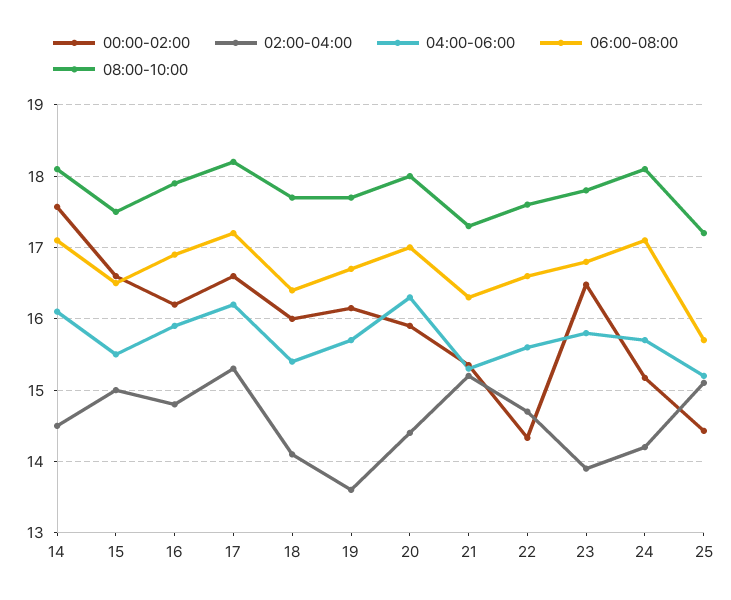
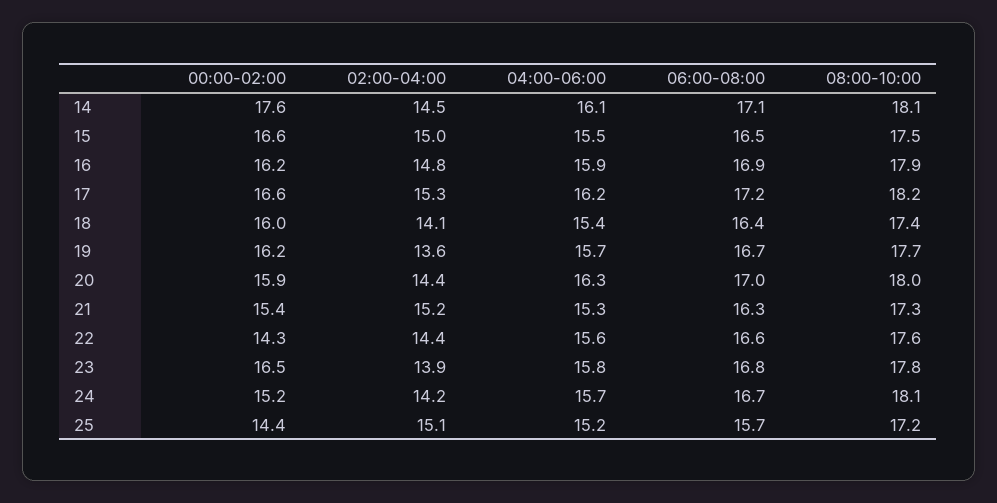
08:00-10:00, 18: 17.7 -> 17.4
02:00-04:00, 22: 14.7 -> 14.4
06:00-08:00, 24: 17.1 -> 16.7

